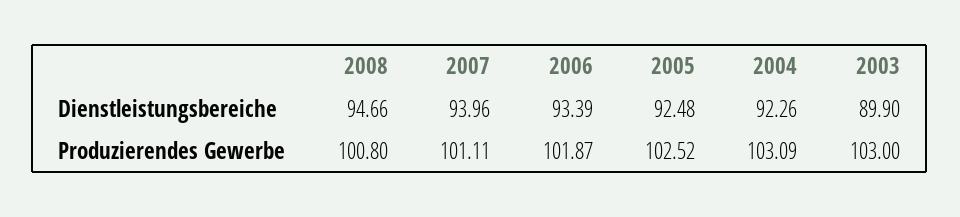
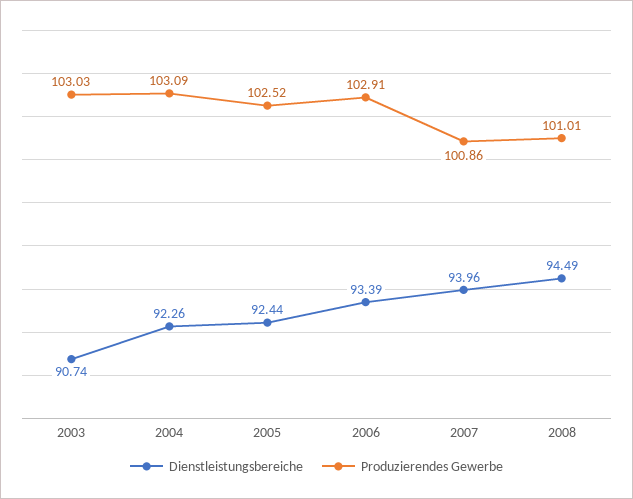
Dienstleistungsbereiche, 2008: 94.66 -> 94.49
Dienstleistungsbereiche, 2005: 92.48 -> 92.44
Dienstleistungsbereiche, 2003: 89.9 -> 90.74
Produzierendes Gewerbe, 2008: 100.8 -> 101.01
Produzierendes Gewerbe, 2007: 101.11 -> 100.86
Produzierendes Gewerbe, 2006: 101.87 -> 102.91
Produzierendes Gewerbe, 2003: 103 -> 103.03

